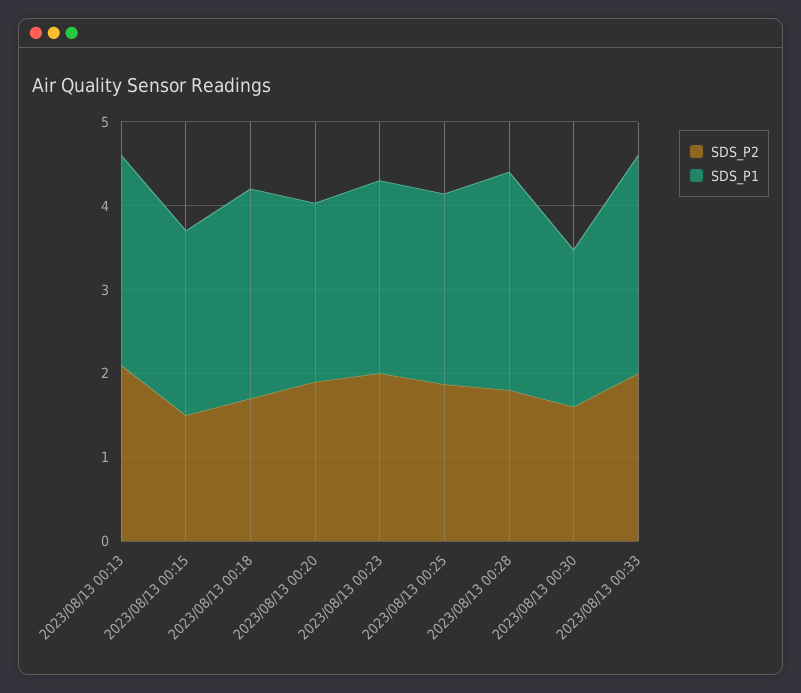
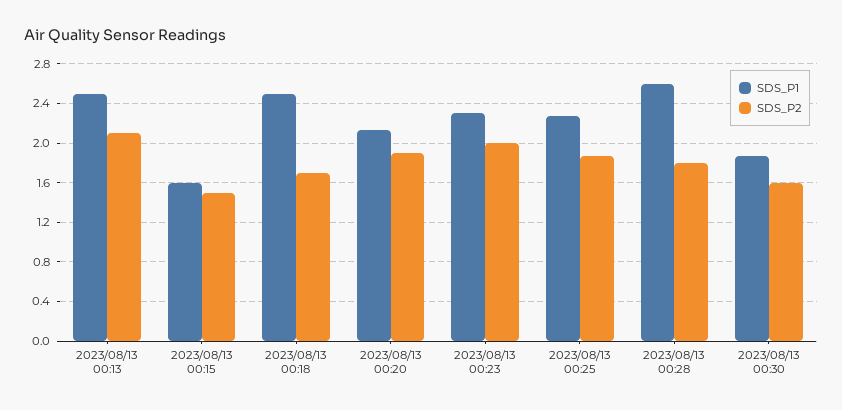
SDS_P1, 2023/08/13 00:15: 2.2 -> 1.6
SDS_P2, 2023/08/13 00:33: 2 -> none
SDS_P1, 2023/08/13 00:33: 2.6 -> none

